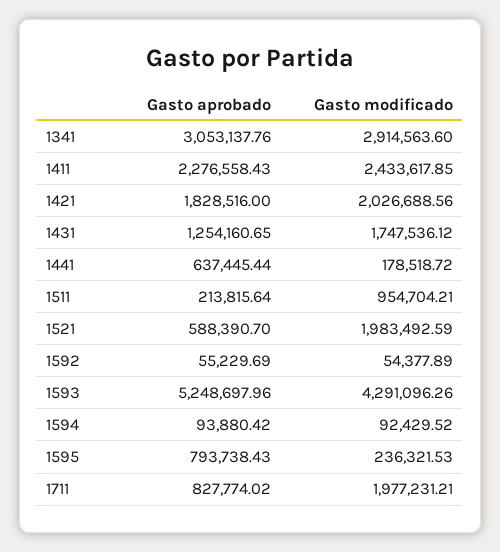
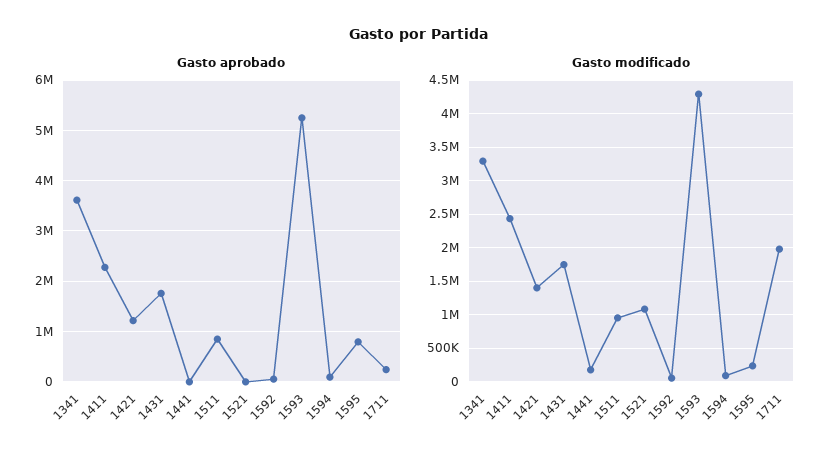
Gasto aprobado, 1341: 3053137.76 -> 3600000
Gasto modificado, 1341: 2914563.6 -> 3300000
Gasto aprobado, 1421: 1828516 -> 1200000
Gasto modificado, 1421: 2026688.56 -> 1400000
Gasto aprobado, 1431: 1254160.65 -> 1800000
Gasto aprobado, 1441: 637445.44 -> 0
Gasto aprobado, 1511: 213815.64 -> 800000
Gasto aprobado, 1521: 588390.7 -> 0
Gasto modificado, 1521: 1983492.59 -> 1100000
Gasto aprobado, 1711: 827774.02 -> 200000

